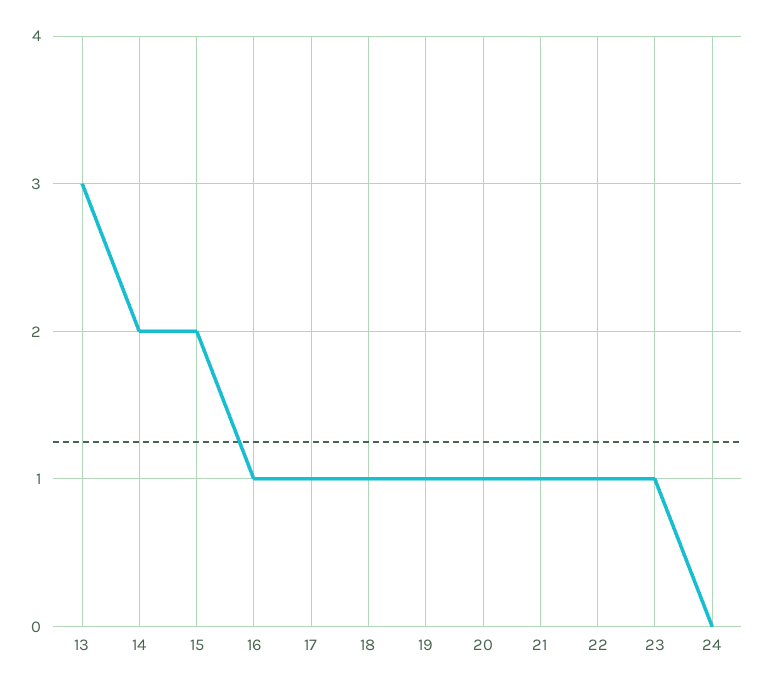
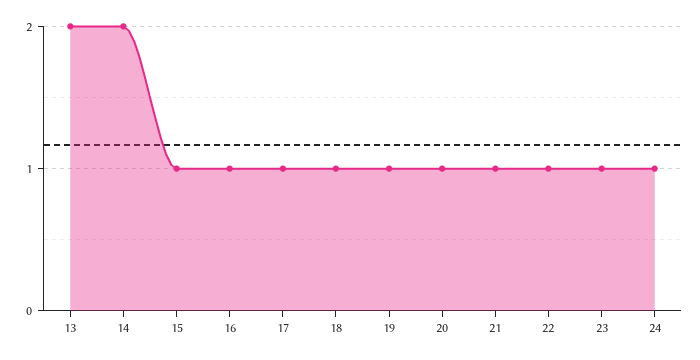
13: 3 -> 2
15: 2 -> 1
24: 0 -> 1

